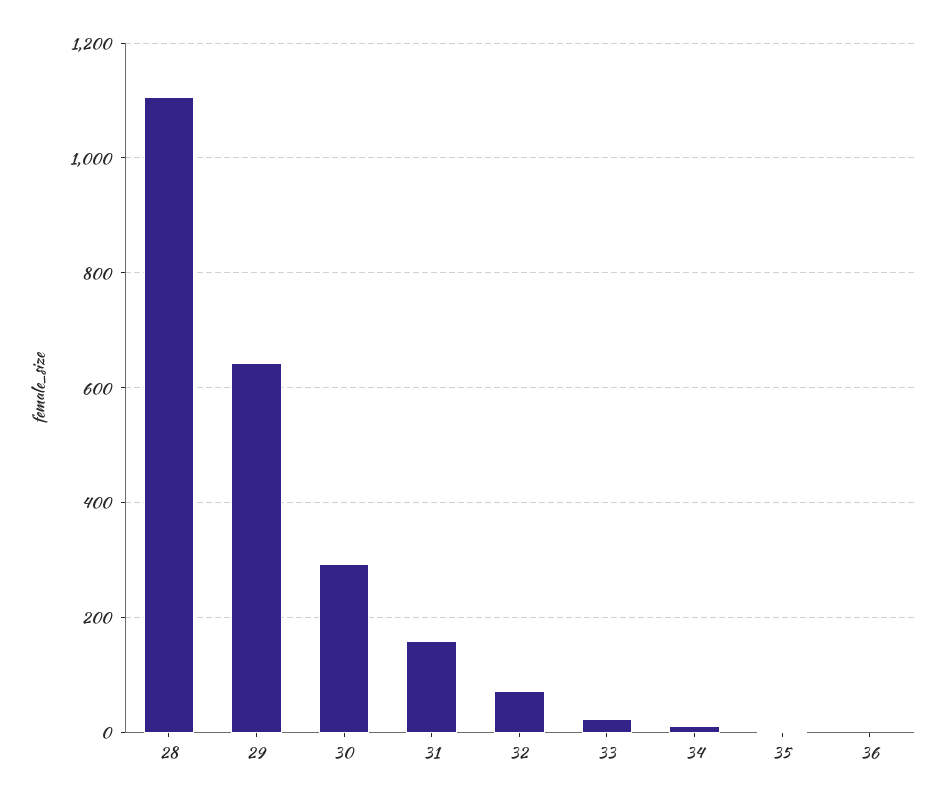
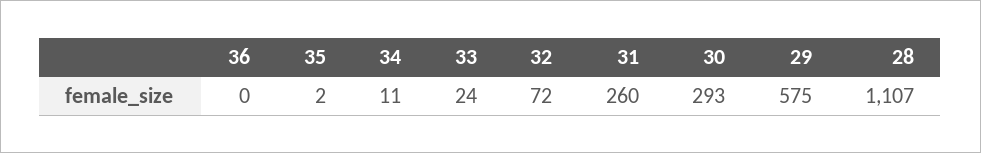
29: 640 -> 575
31: 160 -> 260

